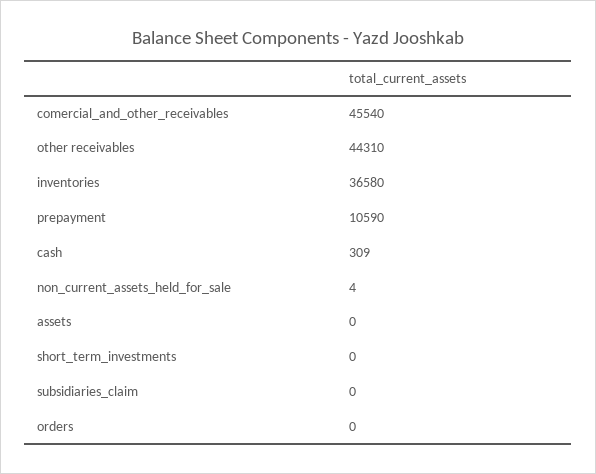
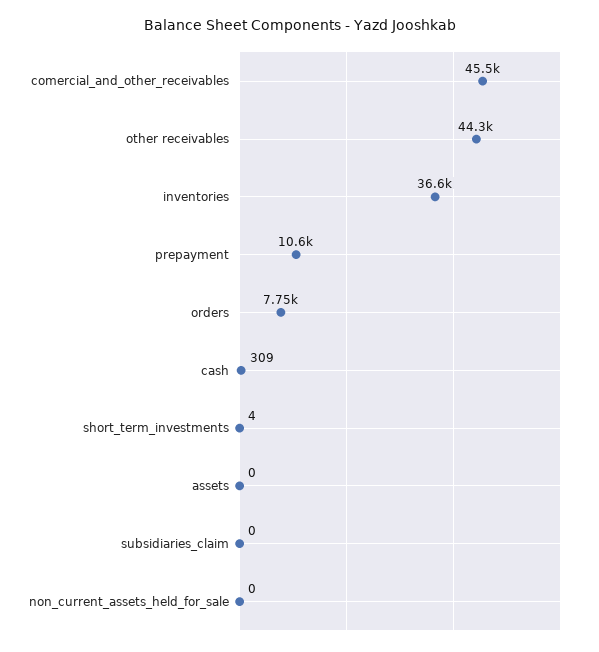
non_current_assets_held_for_sale: 4 -> 0
short_term_investments: 0 -> 4
orders: 0 -> 7750

